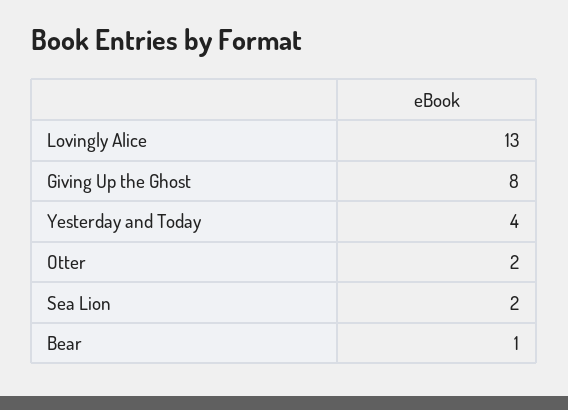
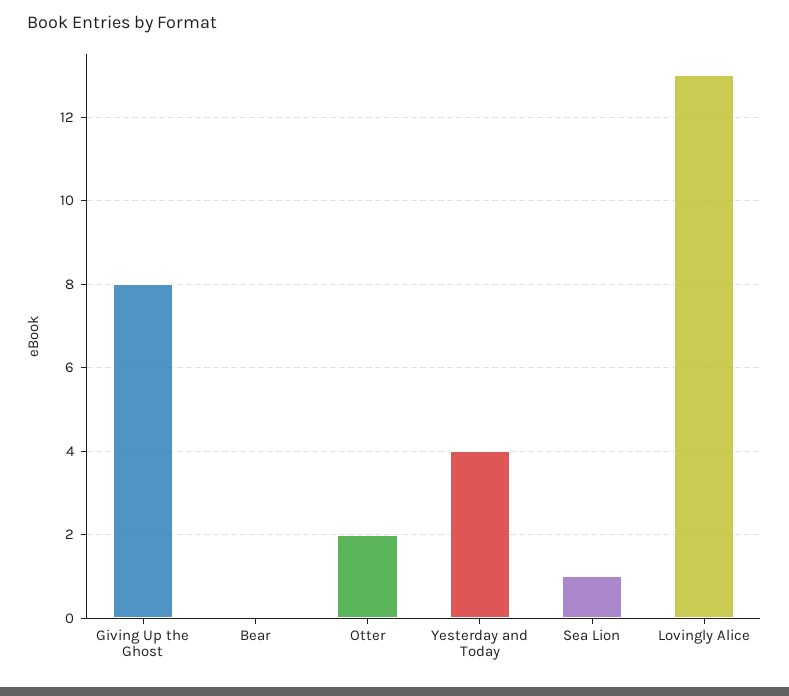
Sea Lion: 2 -> 1
Bear: 1 -> 0

